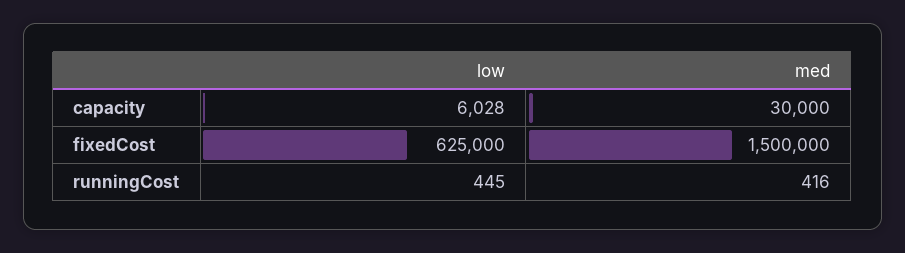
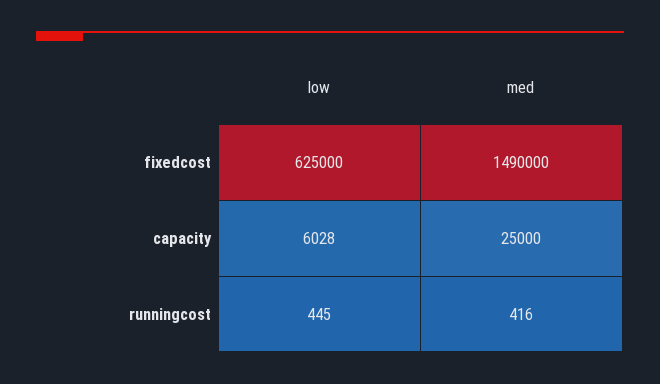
med, capacity: 30000 -> 25000
med, fixedCost: 1500000 -> 1490000

